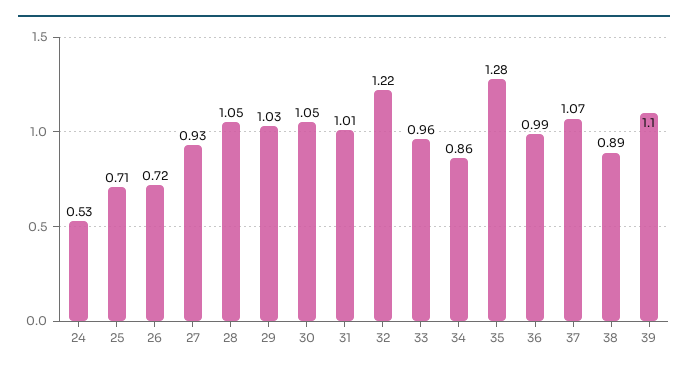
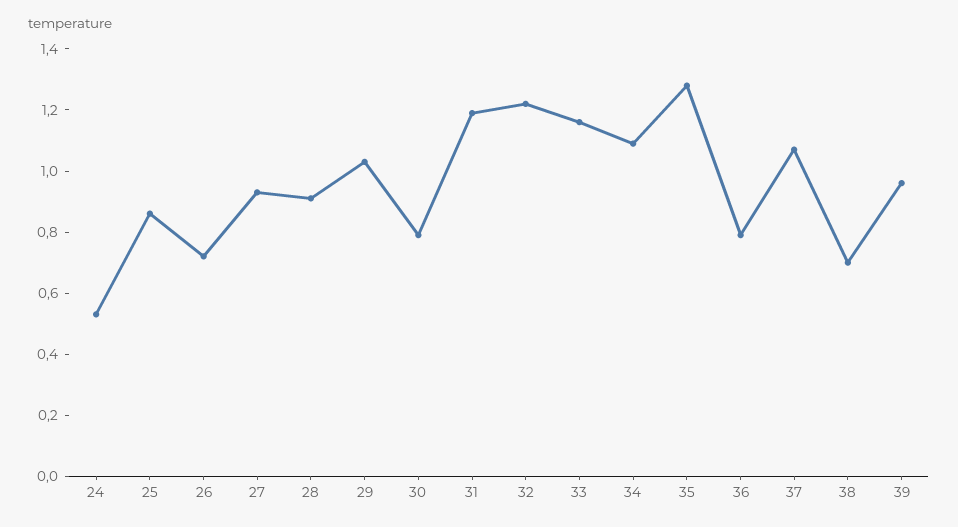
25: 0.71 -> 0.85
28: 1.05 -> 0.9
30: 1.05 -> 0.8
31: 1.01 -> 1.2
33: 0.96 -> 1.15
34: 0.86 -> 1.1
36: 0.99 -> 0.8
38: 0.89 -> 0.7
39: 1.1 -> 0.95

